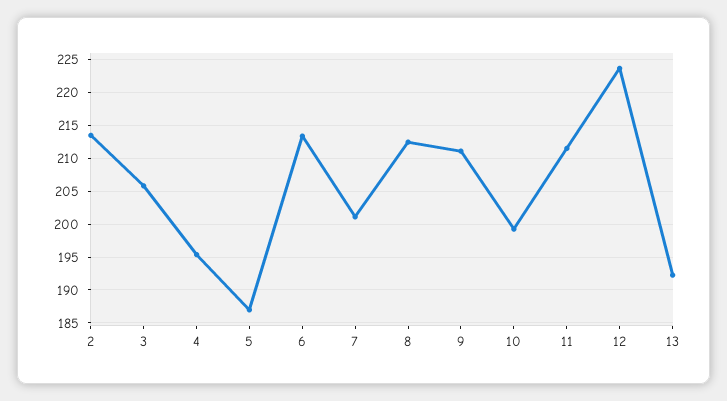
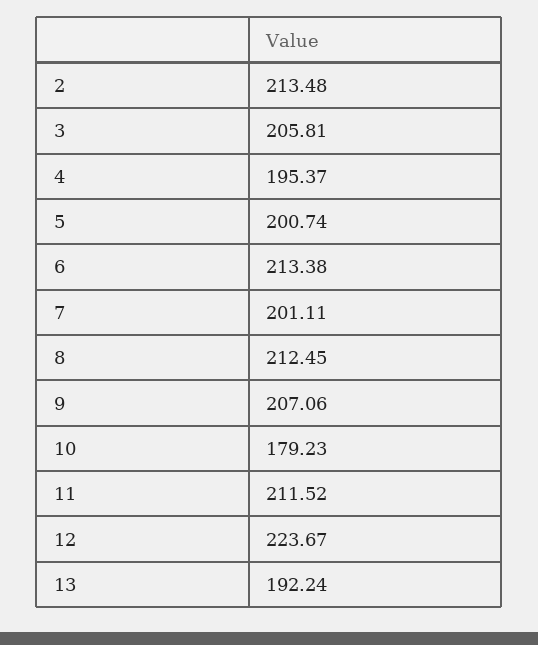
5: 187 -> 200.74
9: 211 -> 207.06
10: 199 -> 179.23

